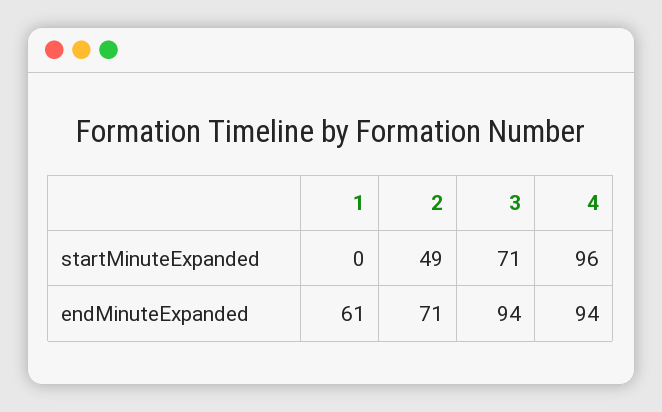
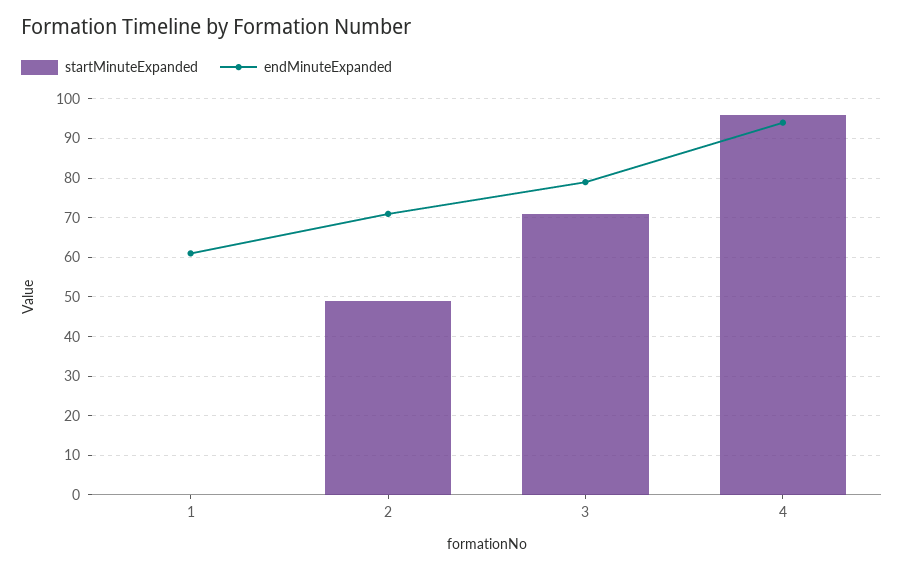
endMinuteExpanded, 3: 94 -> 80

